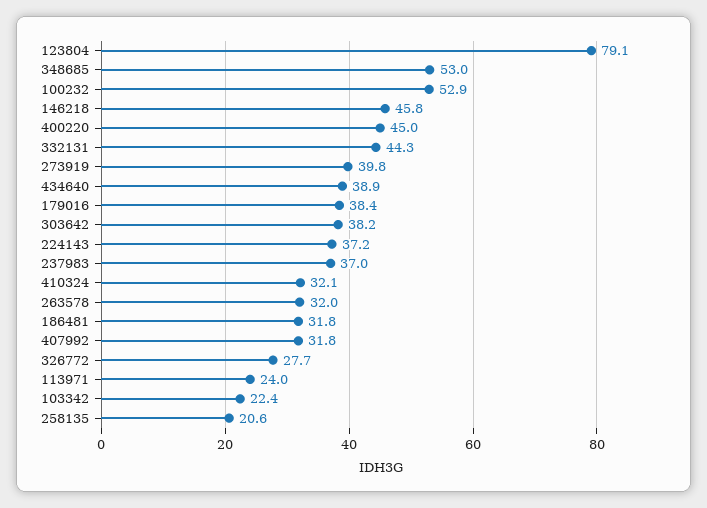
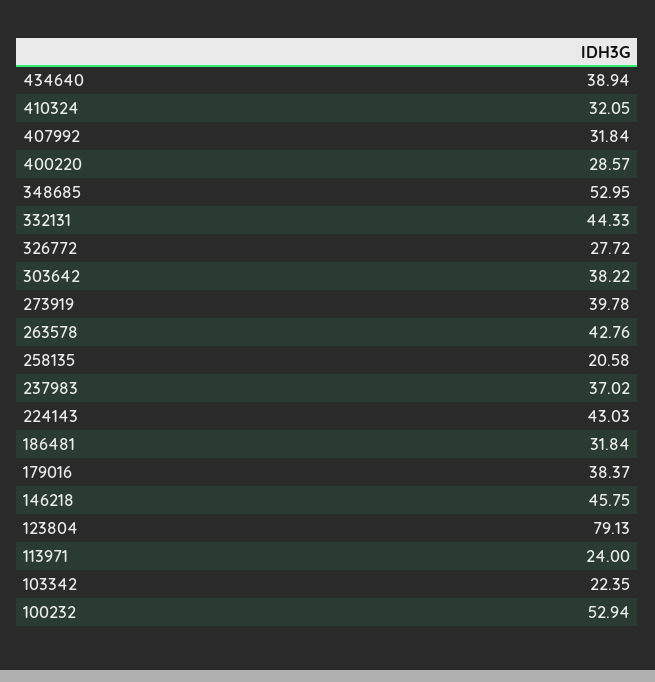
400220: 45 -> 28.57
224143: 37.2 -> 43.03
263578: 32 -> 42.76

